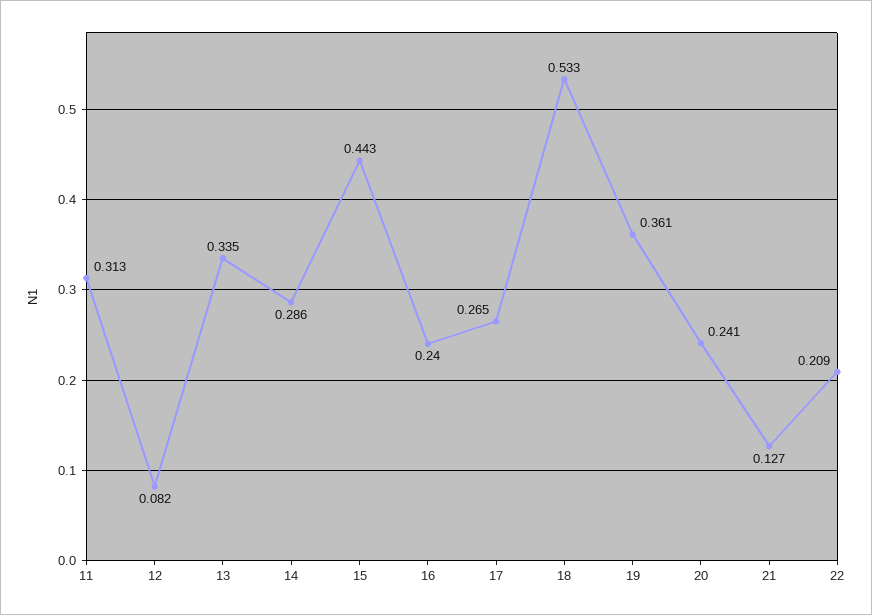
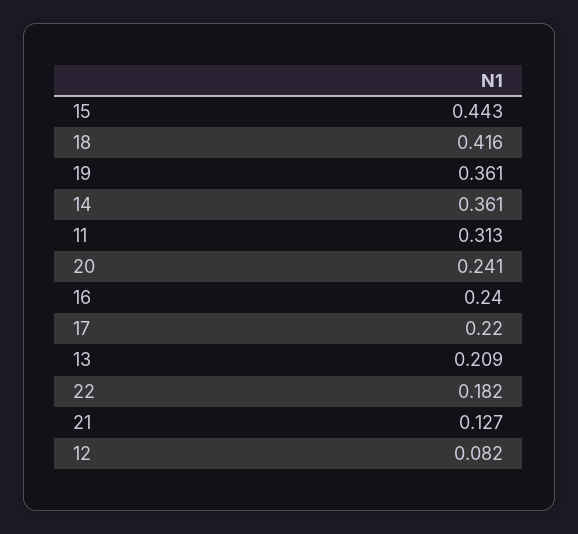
13: 0.335 -> 0.209
14: 0.286 -> 0.361
17: 0.265 -> 0.22
18: 0.533 -> 0.416
22: 0.209 -> 0.182

